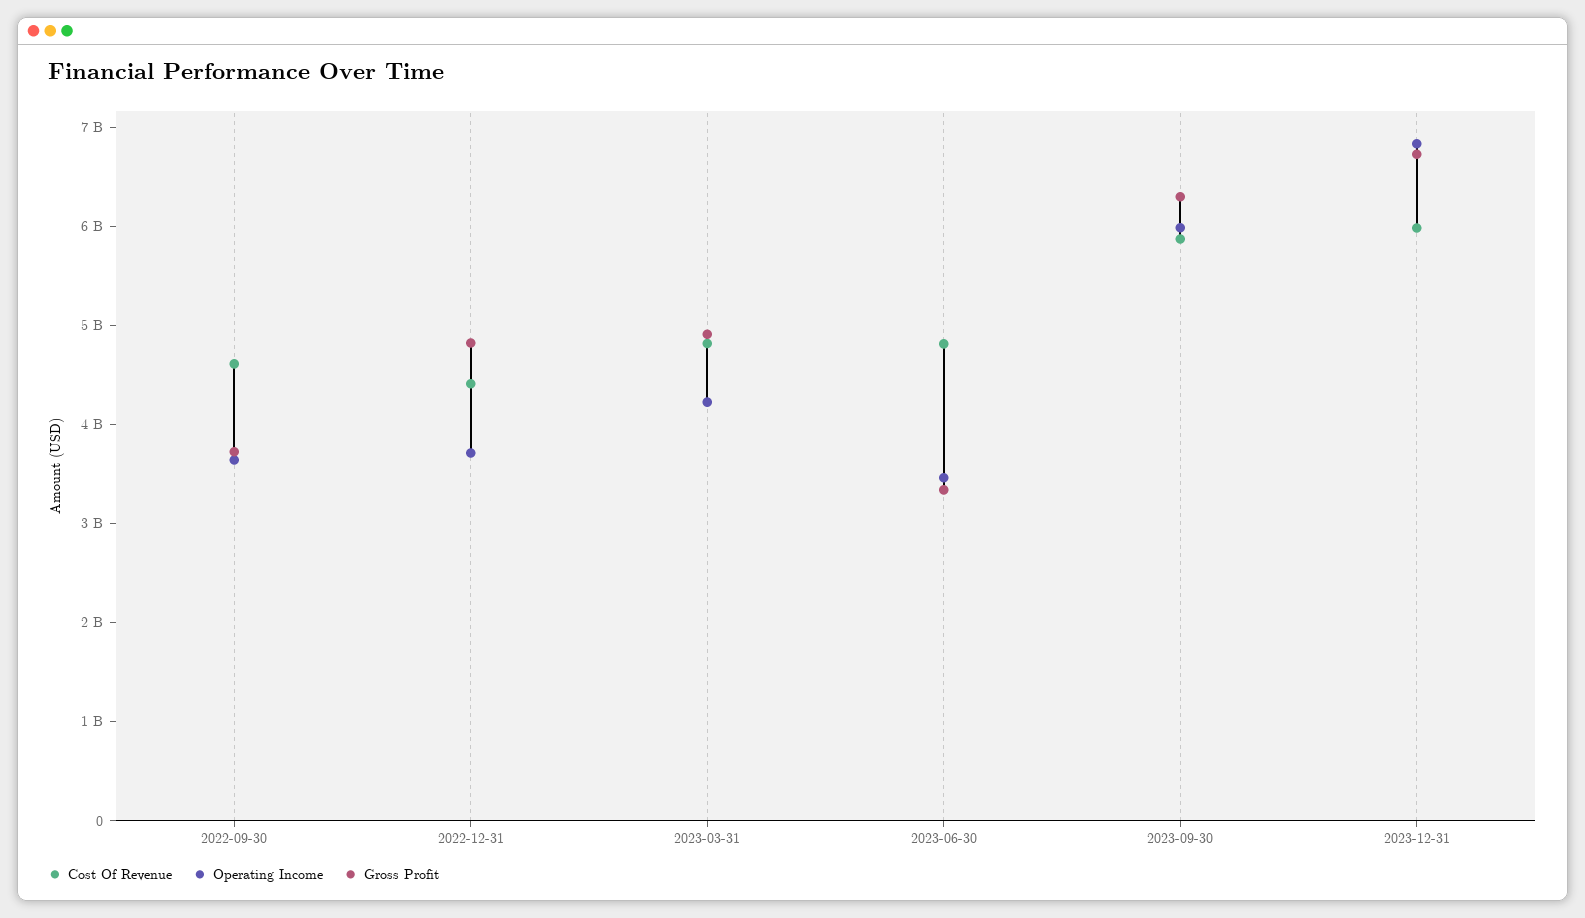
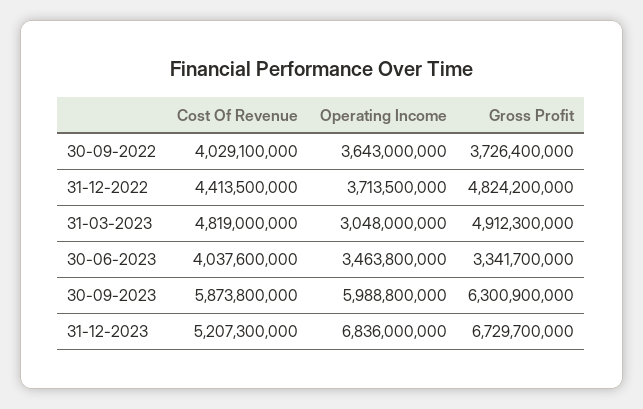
Cost Of Revenue, 2022-09-30: 4600000000 -> 4029100000
Operating Income, 2023-03-31: 4200000000 -> 3048000000
Cost Of Revenue, 2023-06-30: 4800000000 -> 4037600000
Cost Of Revenue, 2023-12-31: 6000000000 -> 5207300000

